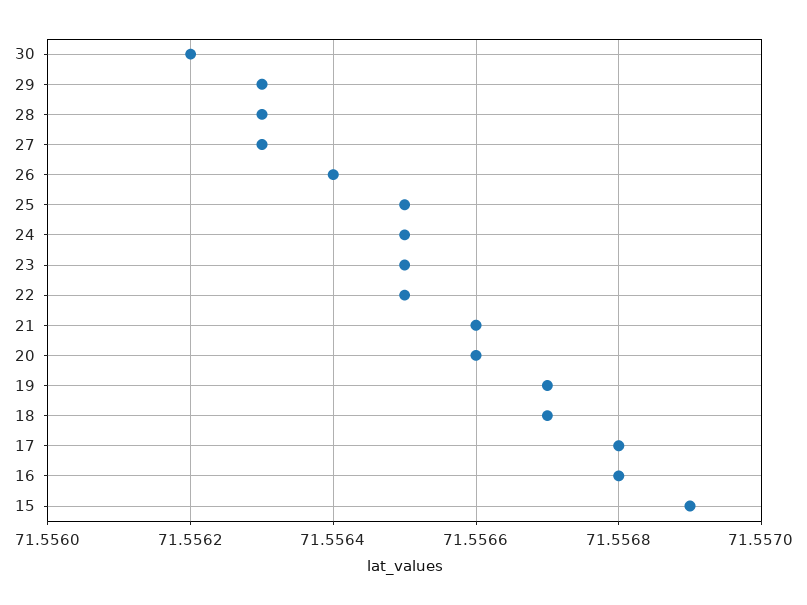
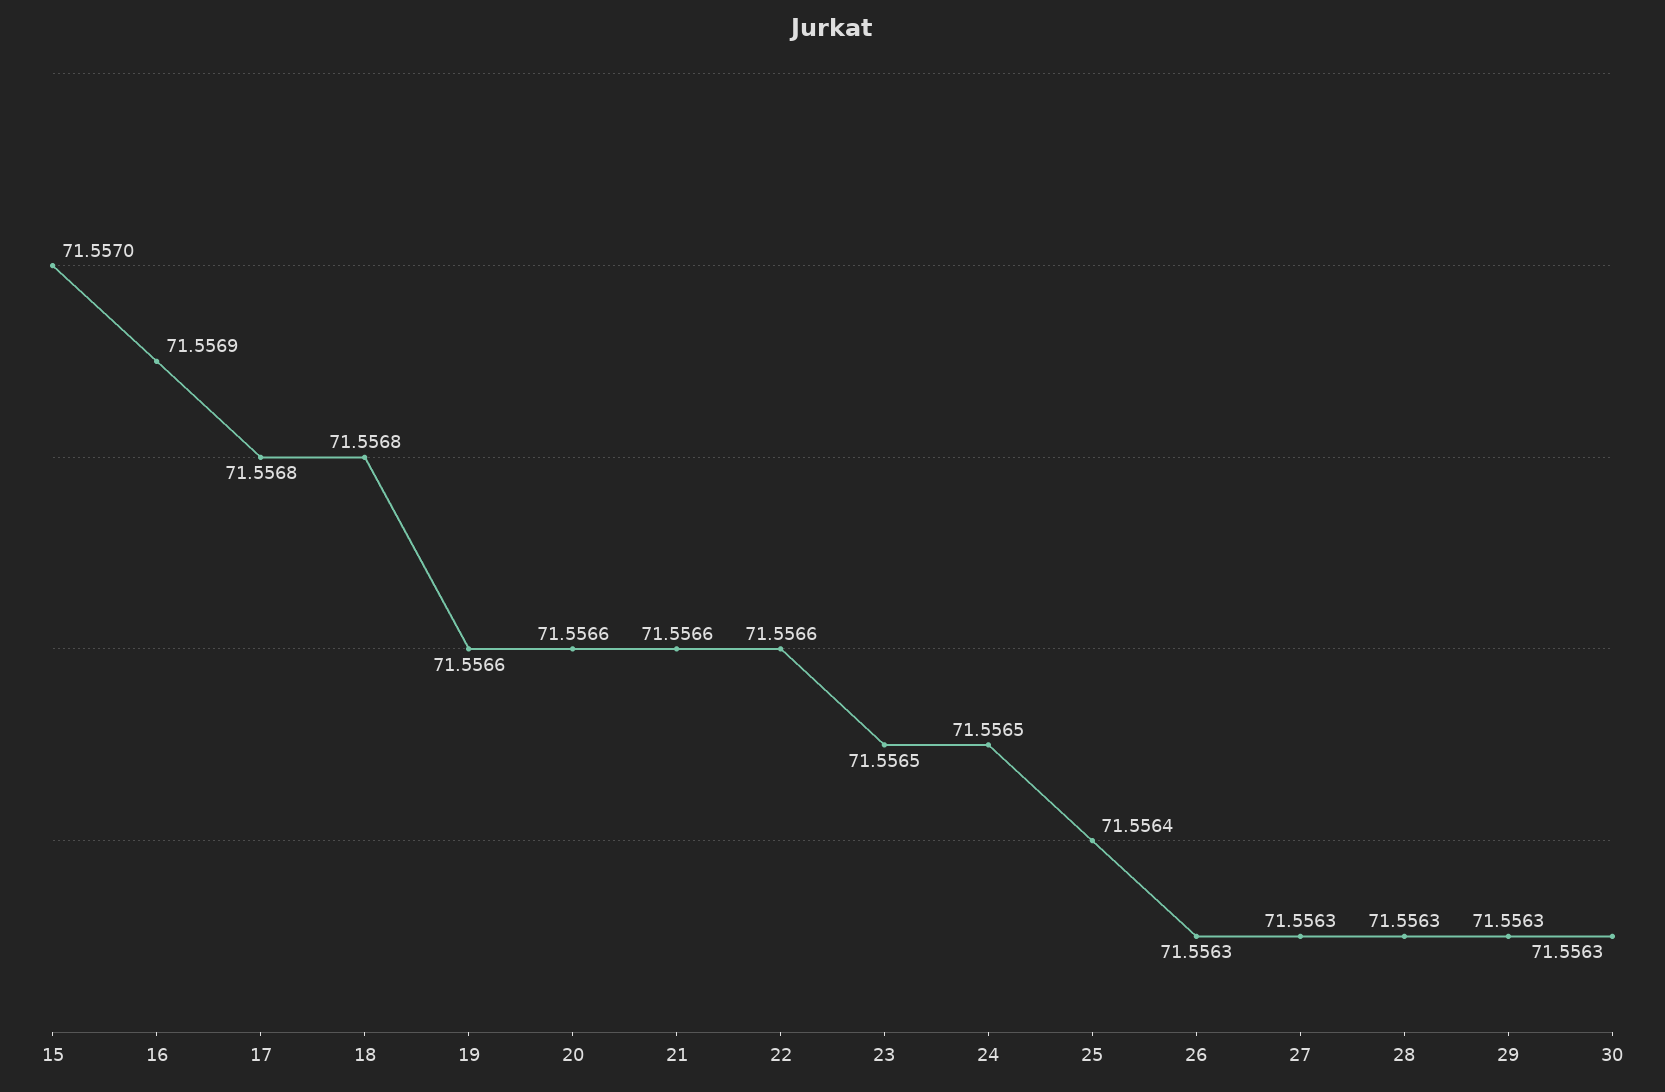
30: 71.5562 -> 71.5563
26: 71.5564 -> 71.5563
25: 71.5565 -> 71.5564
22: 71.5565 -> 71.5566
19: 71.5567 -> 71.5566
18: 71.5567 -> 71.5568
16: 71.5568 -> 71.5569
15: 71.5569 -> 71.557

